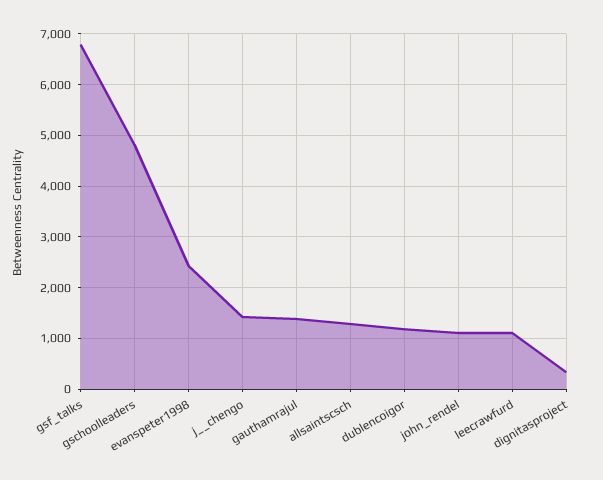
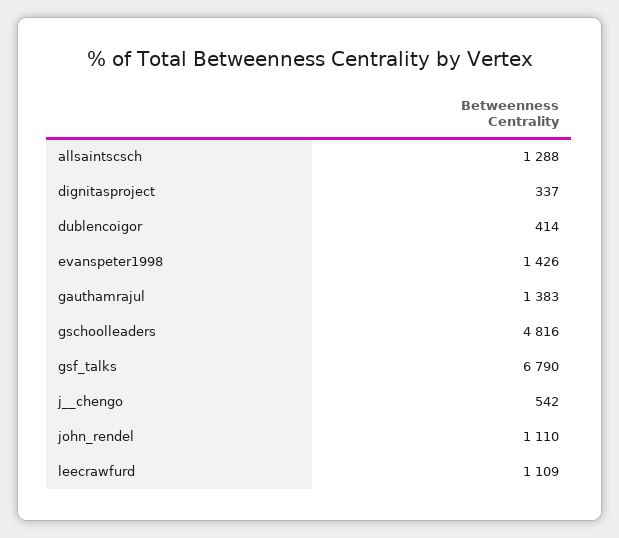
evanspeter1998: 2400 -> 1426
j__chengo: 1400 -> 542
dublencoigor: 1200 -> 414

